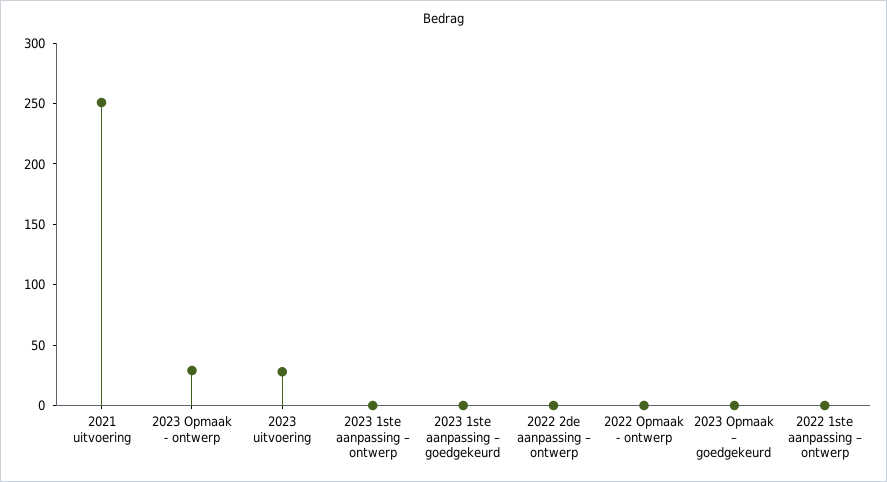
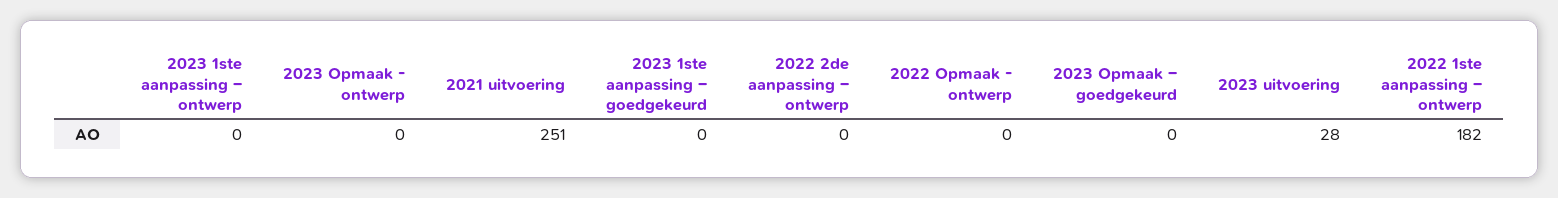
2023 Opmaak - ontwerp: 30 -> 0
2022 1ste aanpassing – ontwerp: 0 -> 182

